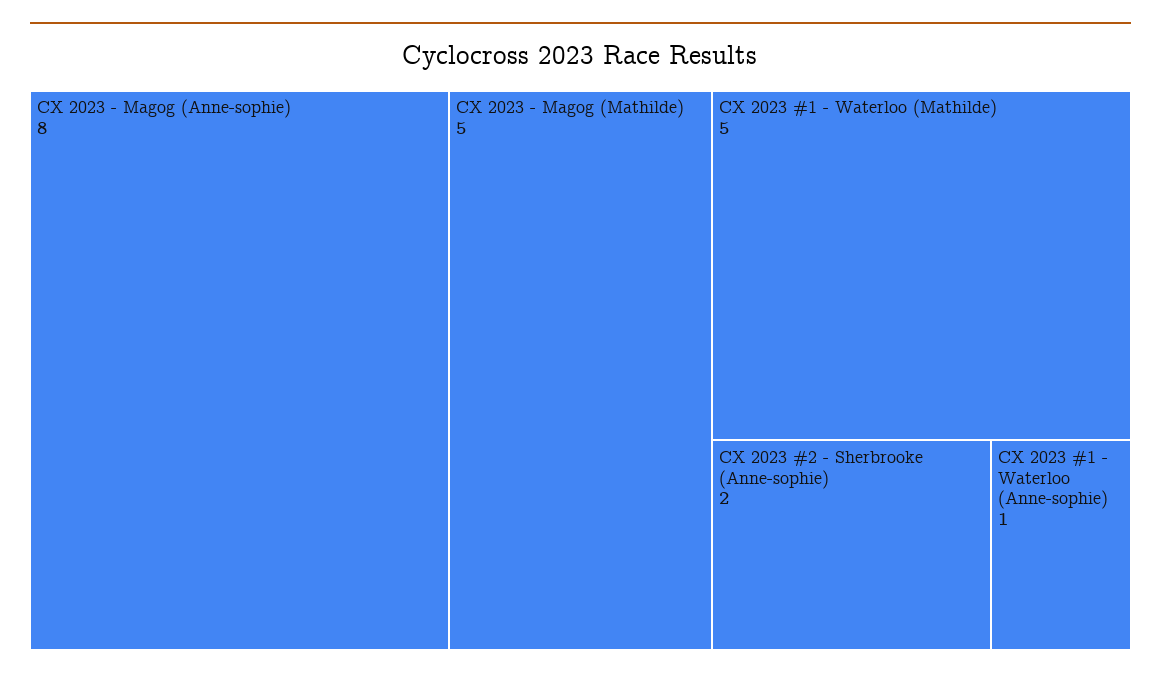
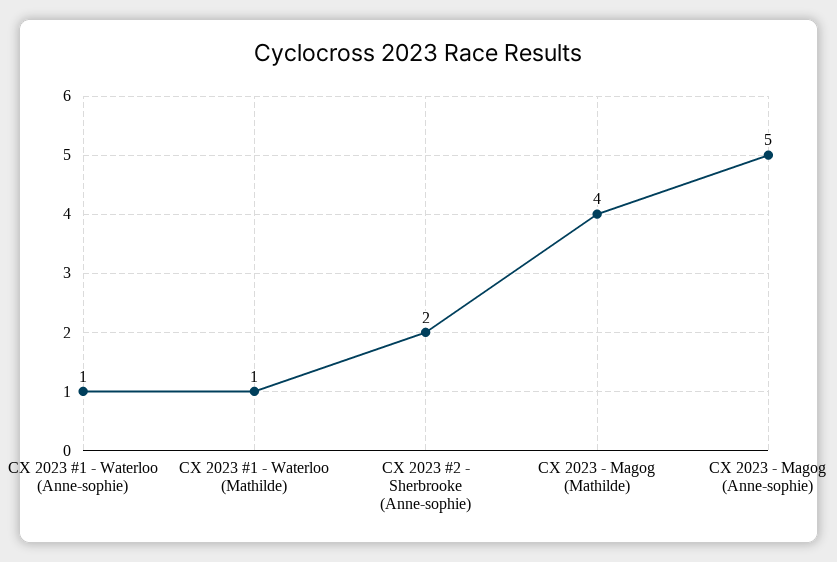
CX 2023 - Magog (Anne-sophie): 8 -> 5
CX 2023 - Magog (Mathilde): 5 -> 4
CX 2023 #1 - Waterloo (Mathilde): 5 -> 1

